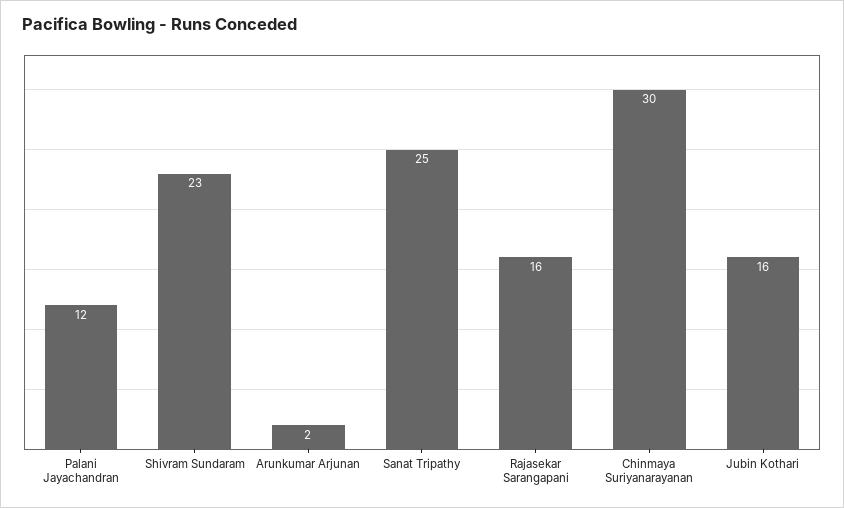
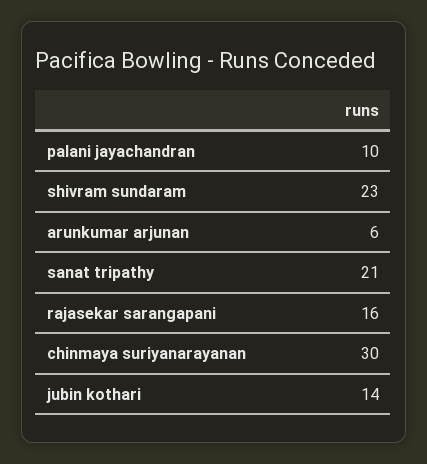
Palani Jayachandran: 12 -> 10
Arunkumar Arjunan: 2 -> 6
Sanat Tripathy: 25 -> 21
Jubin Kothari: 16 -> 14

